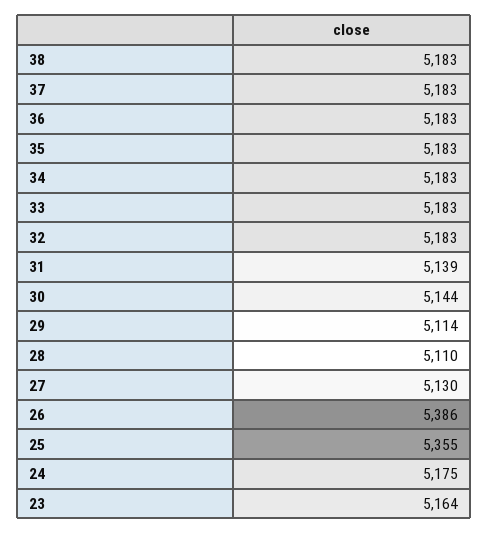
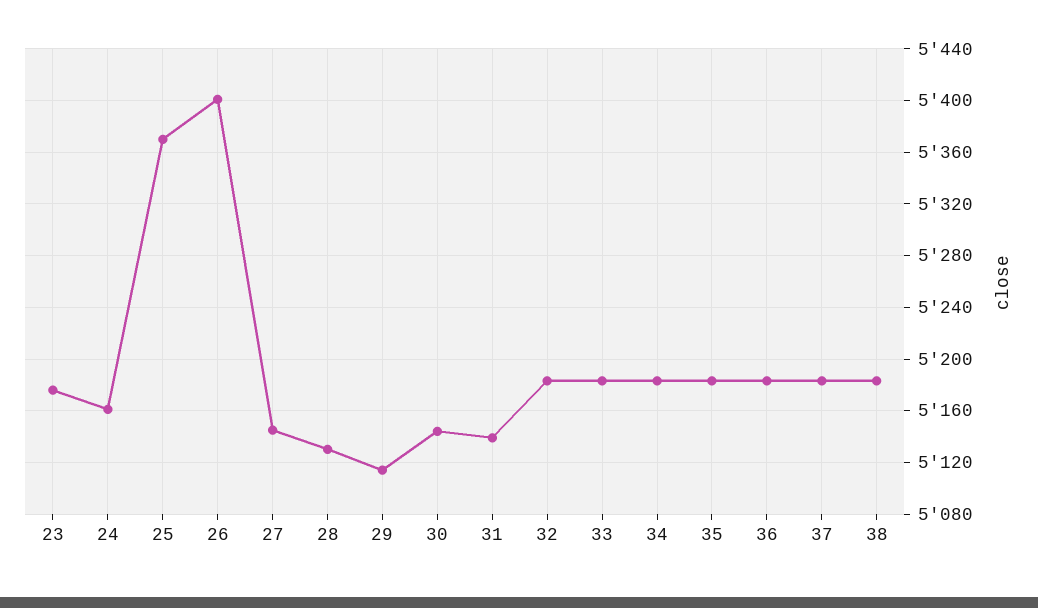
28: 5110 -> 5130
27: 5130 -> 5145
26: 5386 -> 5400
25: 5355 -> 5370
24: 5175 -> 5160
23: 5164 -> 5175

